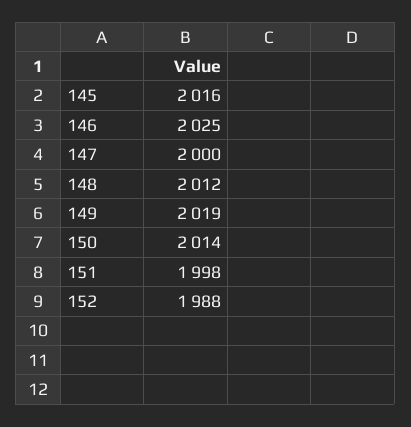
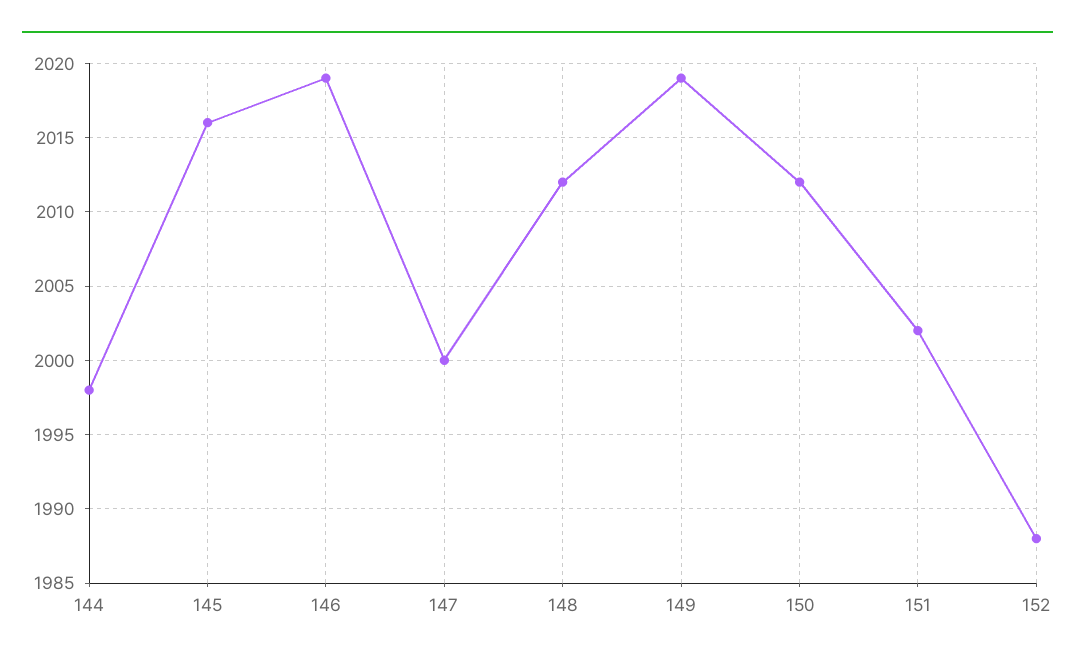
146: 2025 -> 2019
150: 2014 -> 2012
151: 1998 -> 2002
144: none -> 1998

